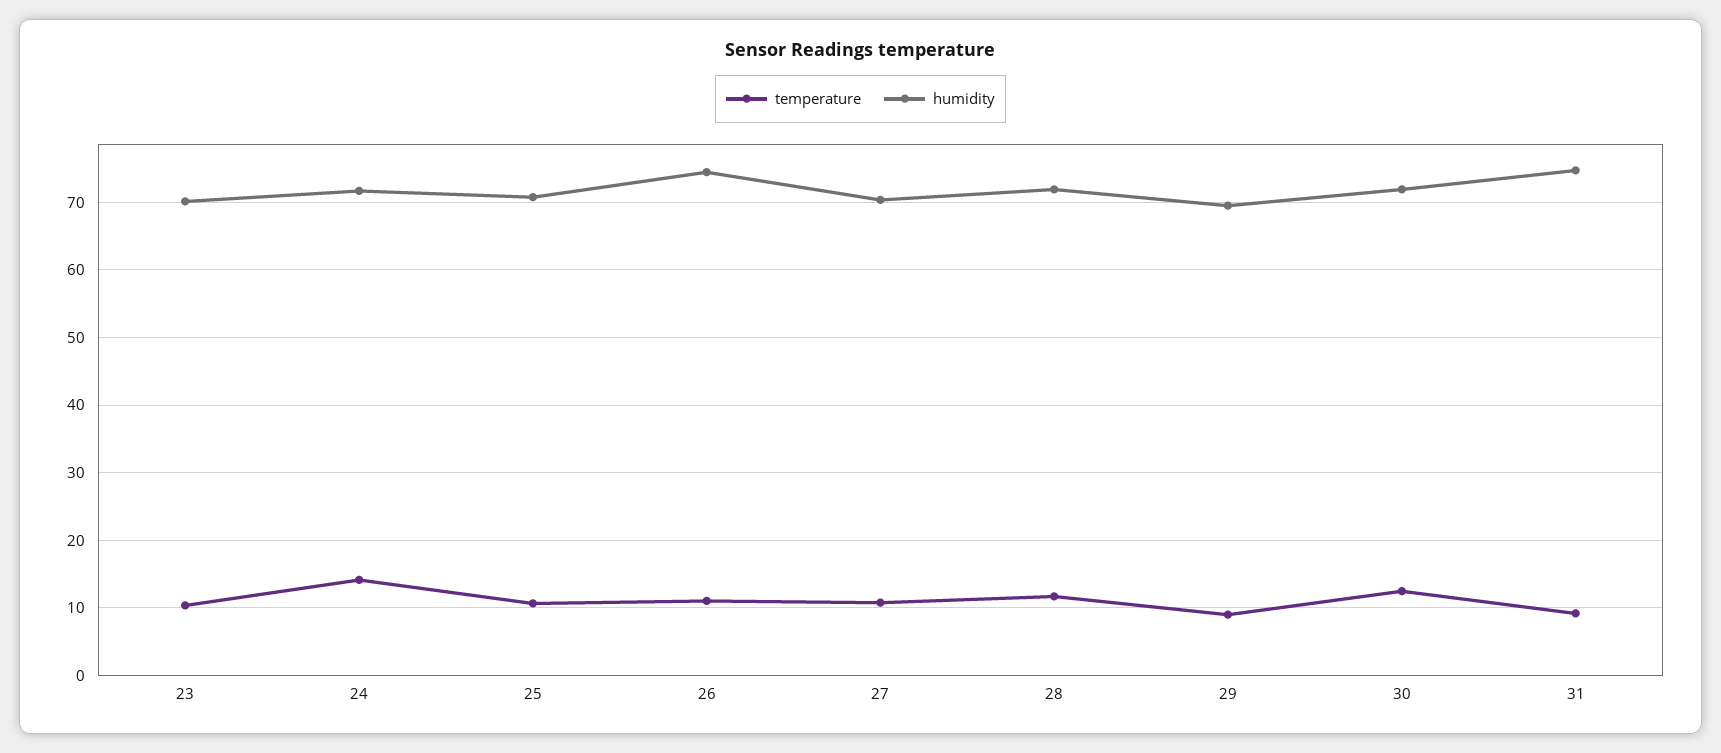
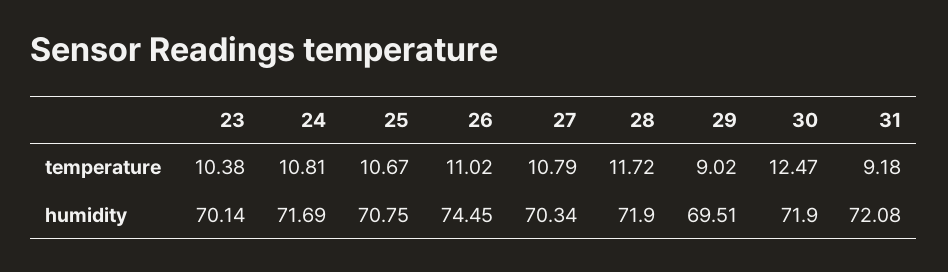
temperature, 24: 14 -> 10.81
humidity, 31: 75 -> 72.08

